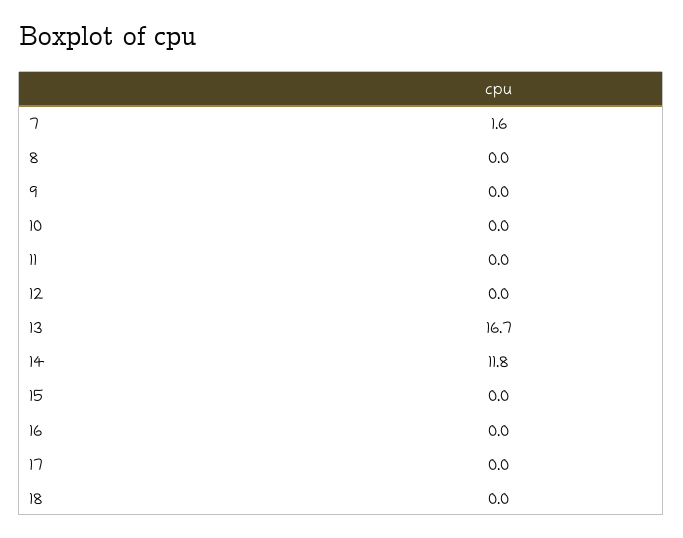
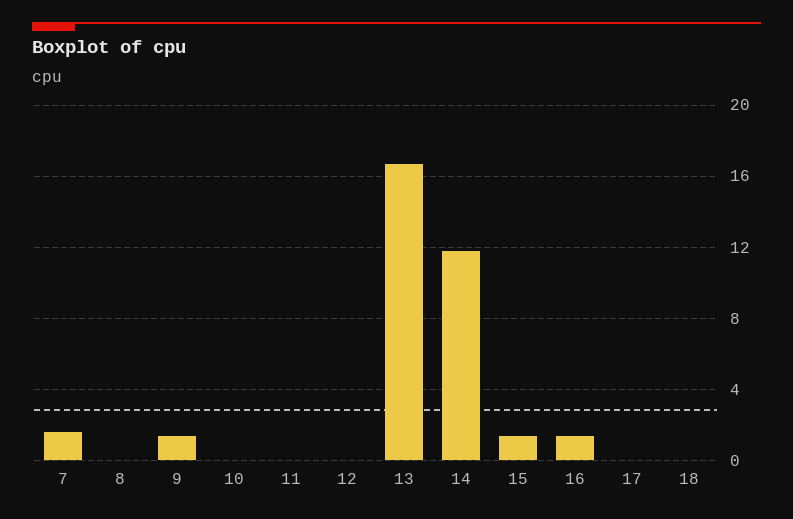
9: 0 -> 1.5
15: 0 -> 1.5
16: 0 -> 1.5

